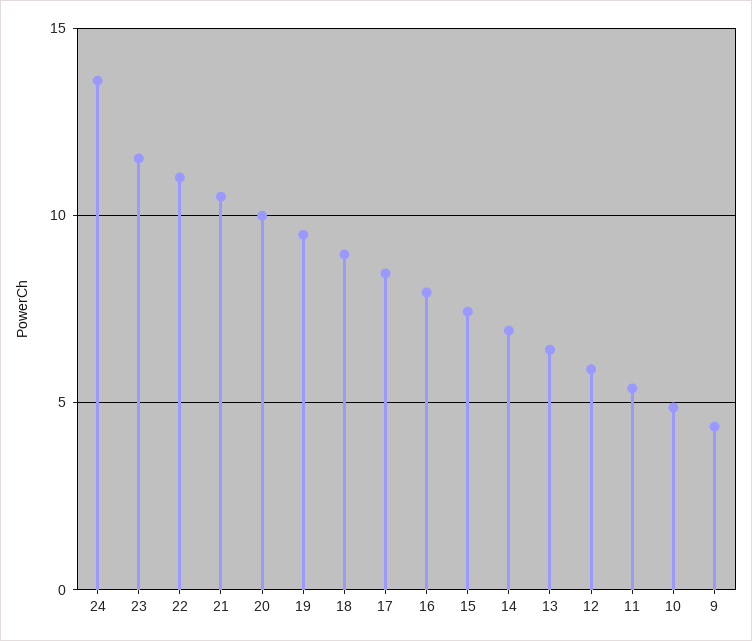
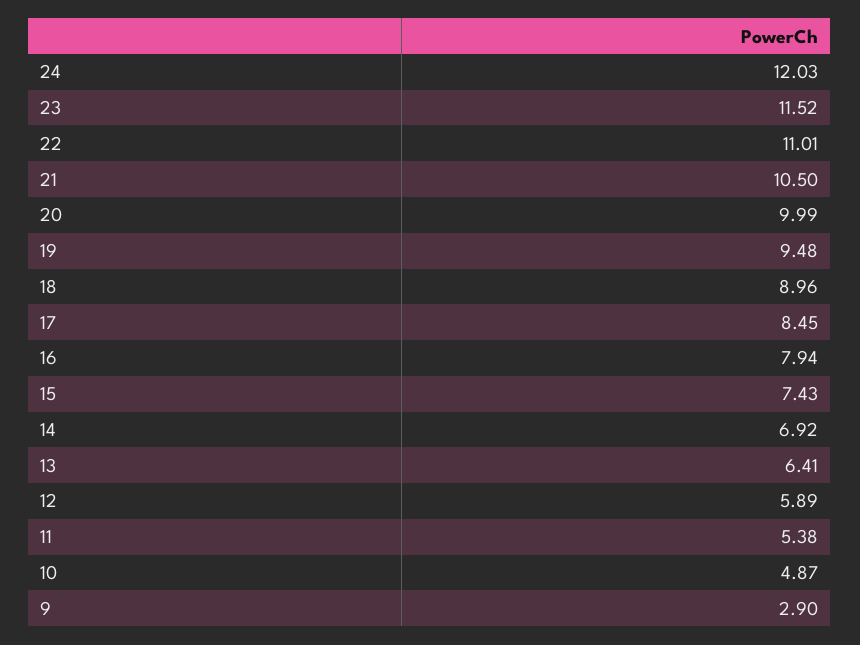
24: 13.5 -> 12.03
9: 4.5 -> 2.9

